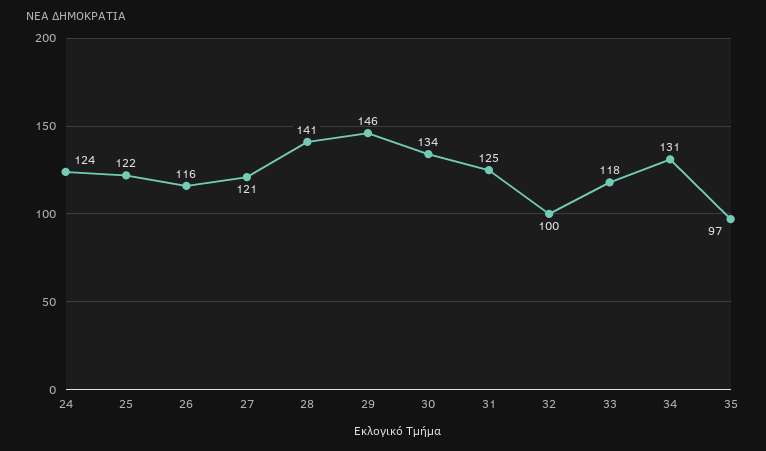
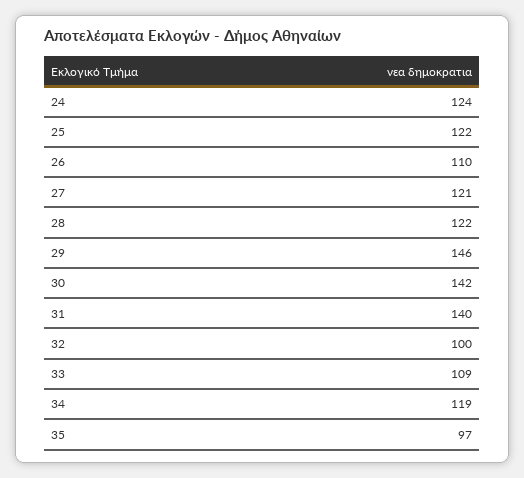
26: 116 -> 110
28: 141 -> 122
30: 134 -> 142
31: 125 -> 140
33: 118 -> 109
34: 131 -> 119

